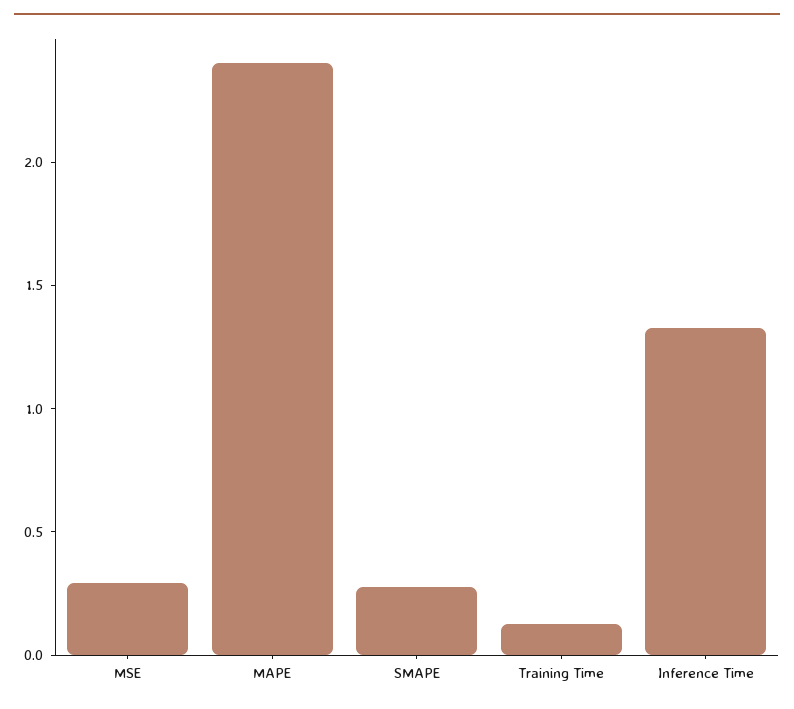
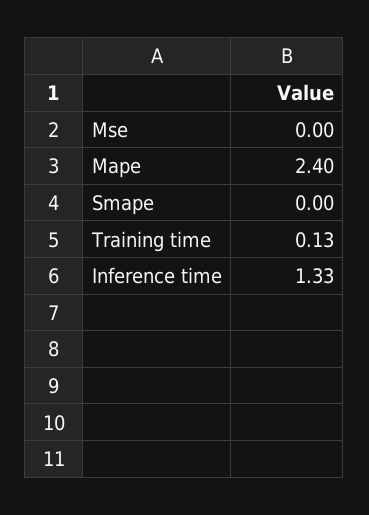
MSE: 0.3 -> 0
SMAPE: 0.3 -> 0

